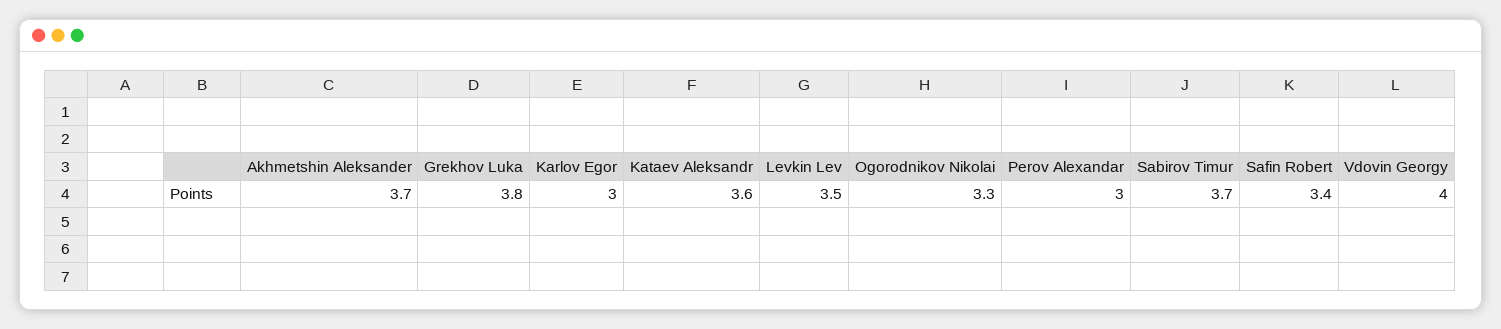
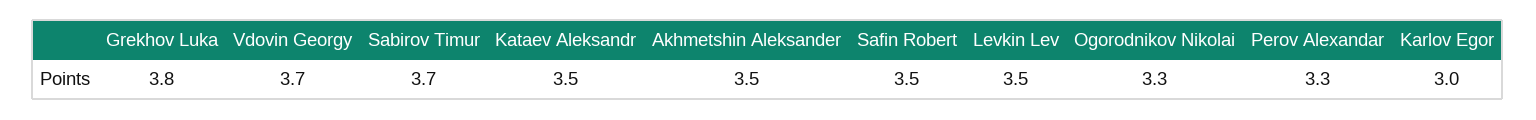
Akhmetshin Aleksander: 3.7 -> 3.5
Kataev Aleksandr: 3.6 -> 3.5
Perov Alexandar: 3 -> 3.3
Safin Robert: 3.4 -> 3.5
Vdovin Georgy: 4 -> 3.7

